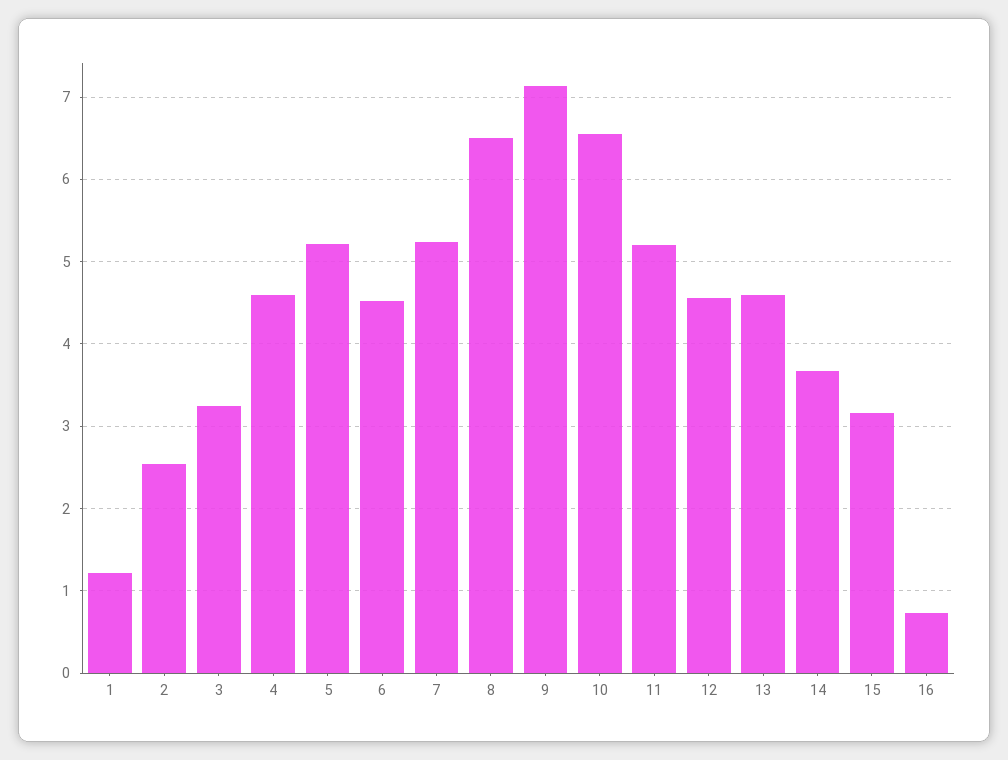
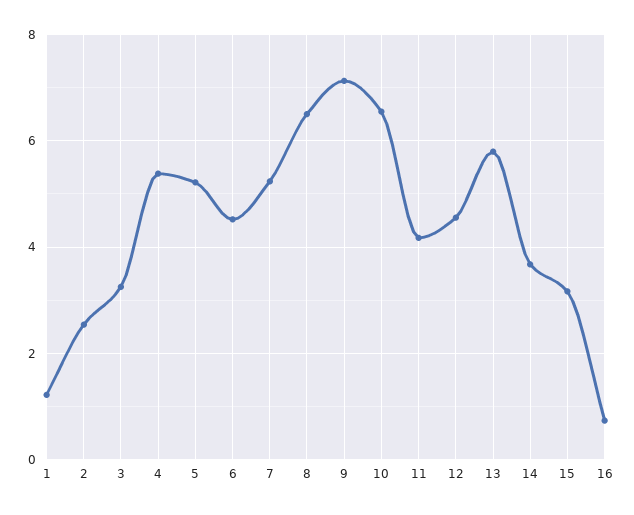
4: 4.6 -> 5.4
11: 5.2 -> 4.2
13: 4.6 -> 5.8

